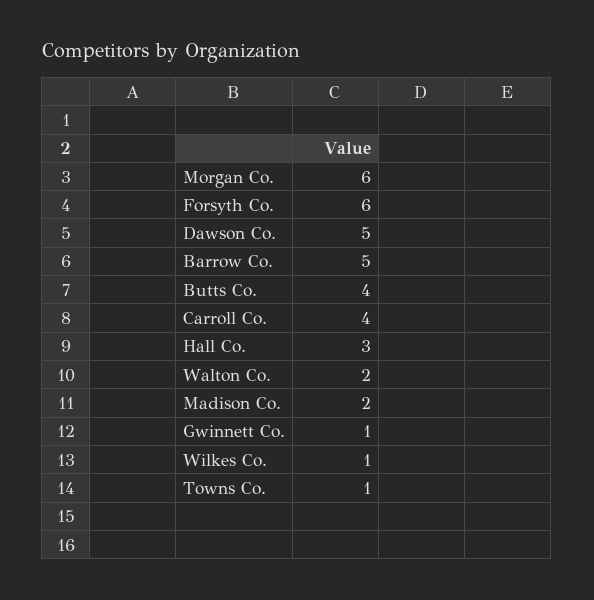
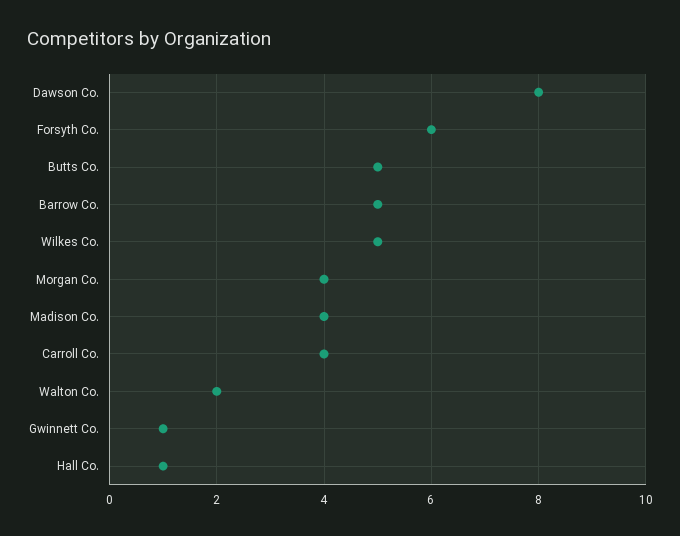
Morgan Co.: 6 -> 4
Dawson Co.: 5 -> 8
Butts Co.: 4 -> 5
Hall Co.: 3 -> 1
Madison Co.: 2 -> 4
Wilkes Co.: 1 -> 5
Towns Co.: 1 -> none

